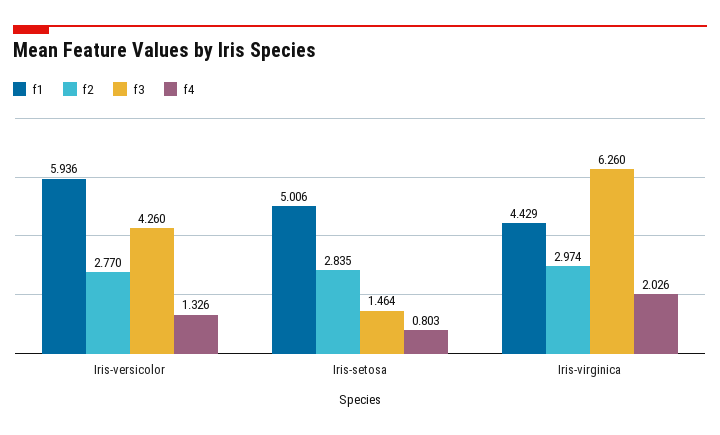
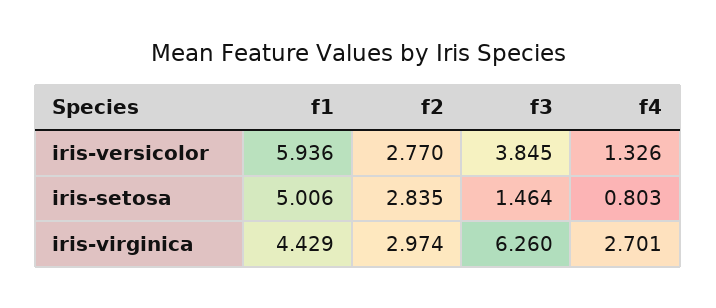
f3, Iris-versicolor: 4.26 -> 3.845
f4, Iris-virginica: 2.026 -> 2.701

